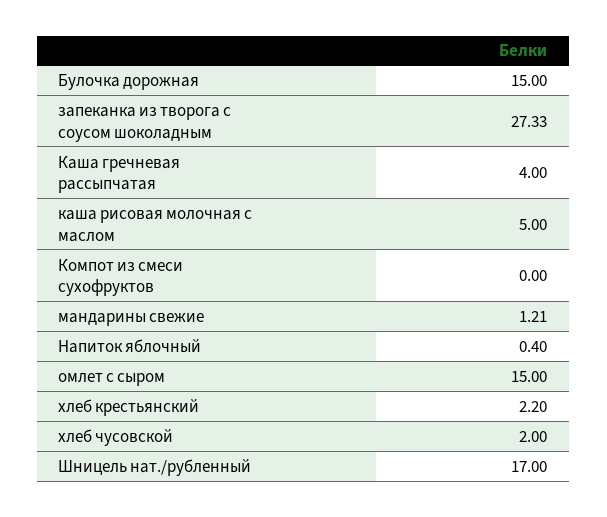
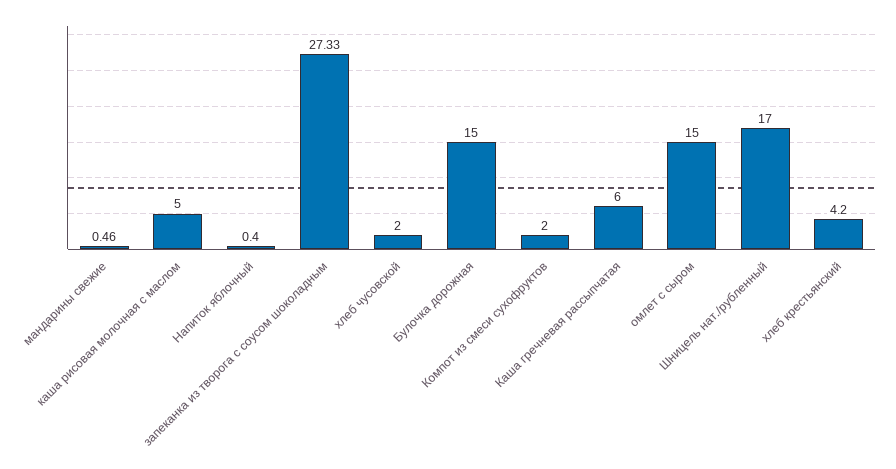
Каша гречневая рассыпчатая: 4 -> 6
Компот из смеси сухофруктов: 0 -> 2
мандарины свежие: 1.21 -> 0.46
хлеб крестьянский: 2.2 -> 4.2

